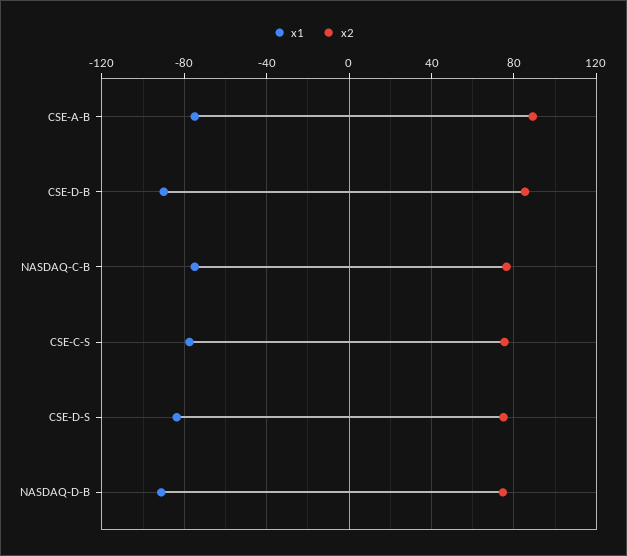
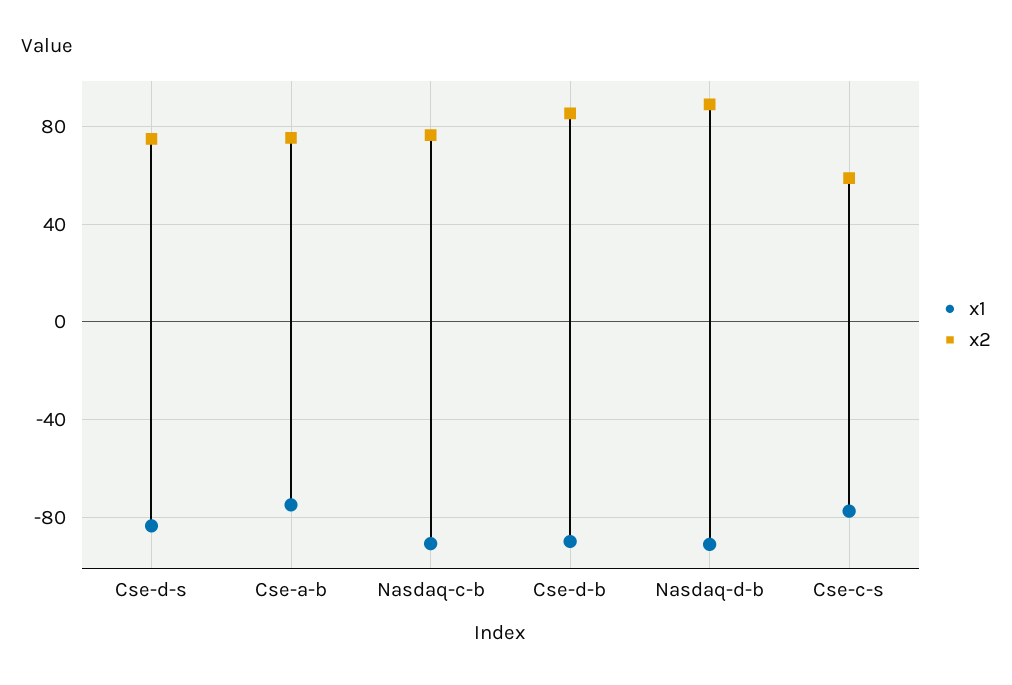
x2, CSE-A-B: 90 -> 75
x1, NASDAQ-C-B: -75 -> -90
x2, CSE-C-S: 75 -> 60
x2, NASDAQ-D-B: 75 -> 90

